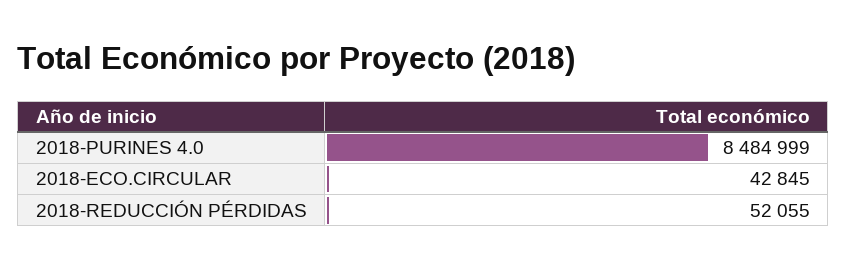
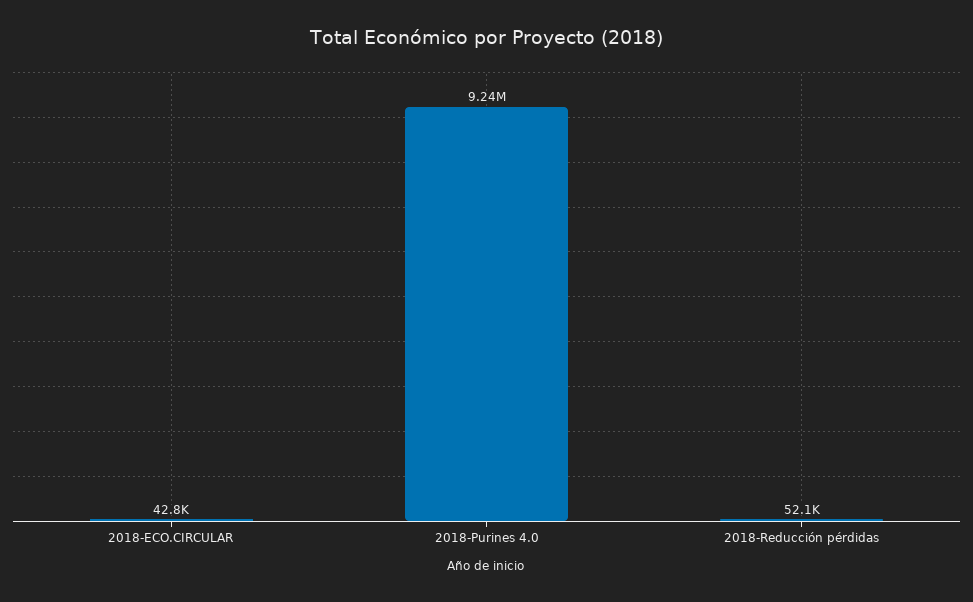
2018-PURINES 4.0: 8484999 -> 9240000

